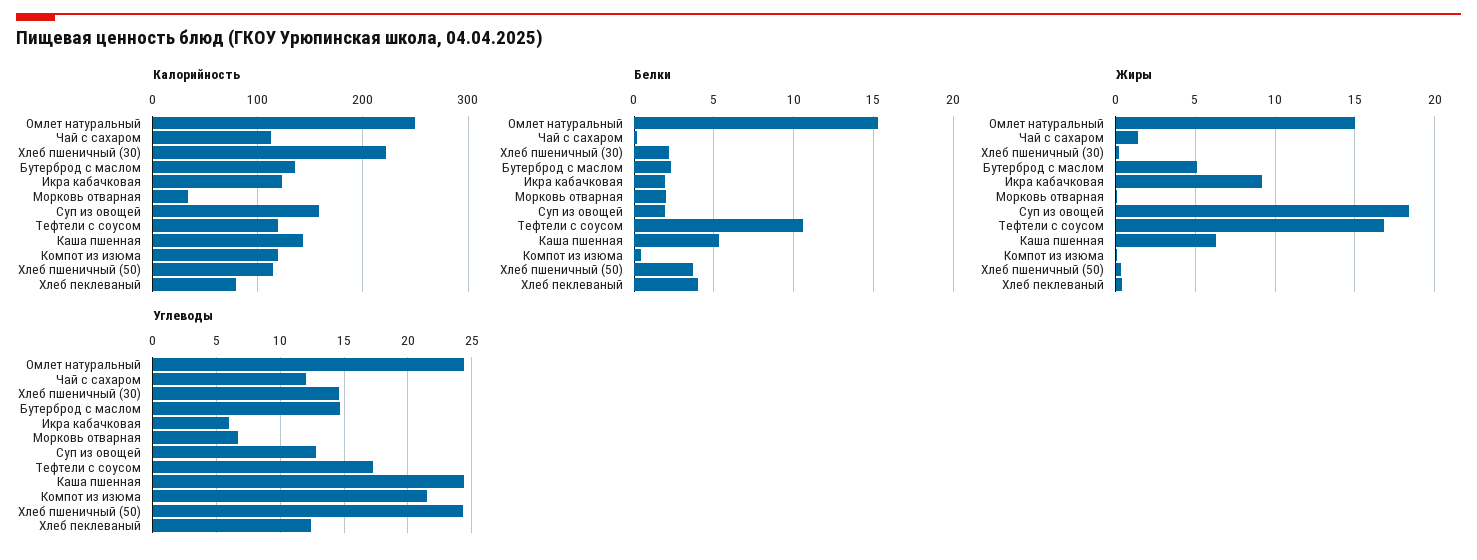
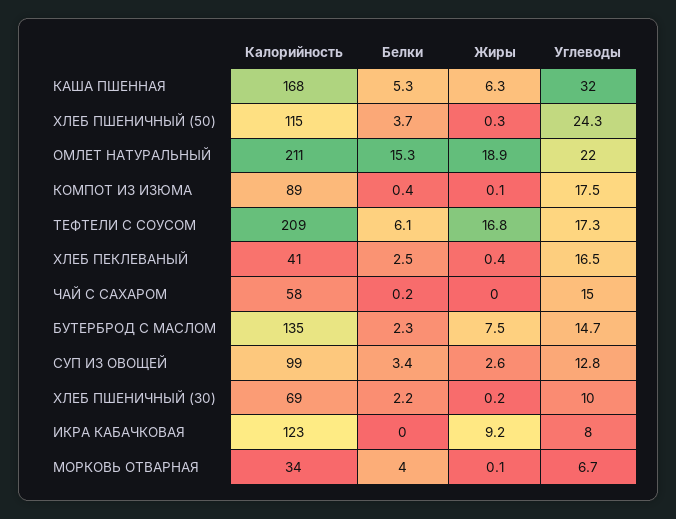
Калорийность, Омлет натуральный: 250 -> 211
Калорийность, Чай с сахаром: 110 -> 58
Калорийность, Хлеб пшеничный (30): 220 -> 69
Калорийность, Суп из овощей: 160 -> 99
Калорийность, Тефтели с соусом: 120 -> 209
Калорийность, Каша пшенная: 140 -> 168
Калорийность, Компот из изюма: 120 -> 89
Калорийность, Хлеб пеклеваный: 80 -> 41
Белки, Икра кабачковая: 2 -> 0
Белки, Морковь отварная: 2 -> 4
Белки, Суп из овощей: 2 -> 3.4
Белки, Тефтели с соусом: 10.5 -> 6.1
Белки, Хлеб пеклеваный: 4 -> 2.5
Жиры, Омлет натуральный: 15 -> 18.9
Жиры, Чай с сахаром: 1.5 -> 0
Жиры, Бутерброд с маслом: 5 -> 7.5
Жиры, Суп из овощей: 18.5 -> 2.6
Углеводы, Омлет натуральный: 24.5 -> 22
Углеводы, Чай с сахаром: 12 -> 15
Углеводы, Хлеб пшеничный (30): 14.5 -> 10
Углеводы, Икра кабачковая: 6 -> 8
Углеводы, Каша пшенная: 24.5 -> 32
Углеводы, Компот из изюма: 21.5 -> 17.5
Углеводы, Хлеб пеклеваный: 12.5 -> 16.5

